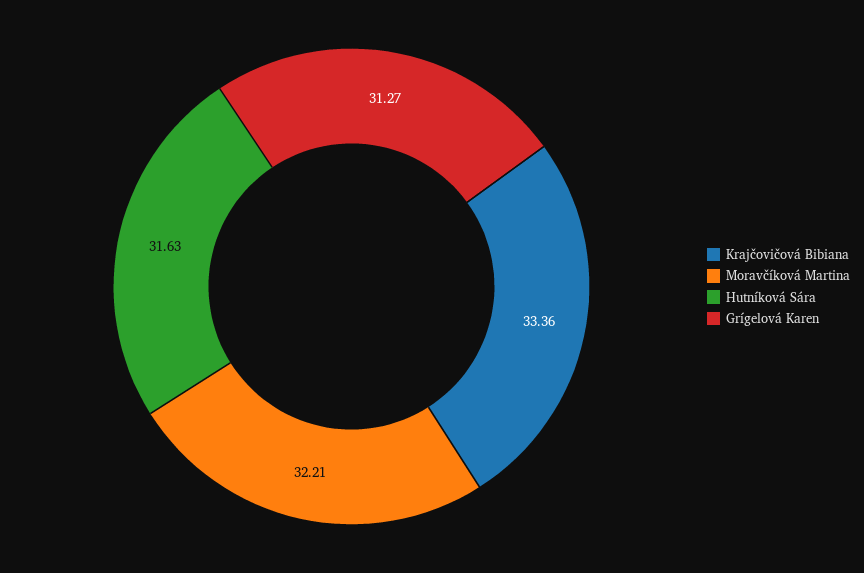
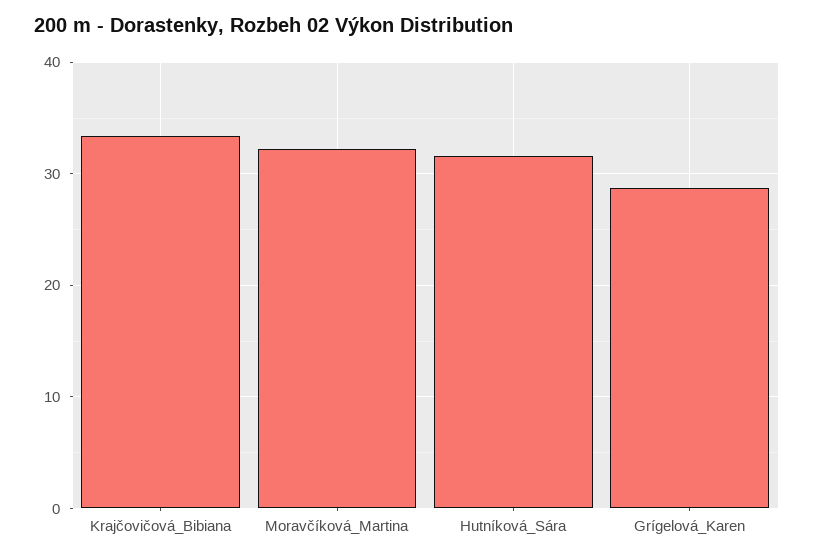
Grígelová Karen: 31.27 -> 29

